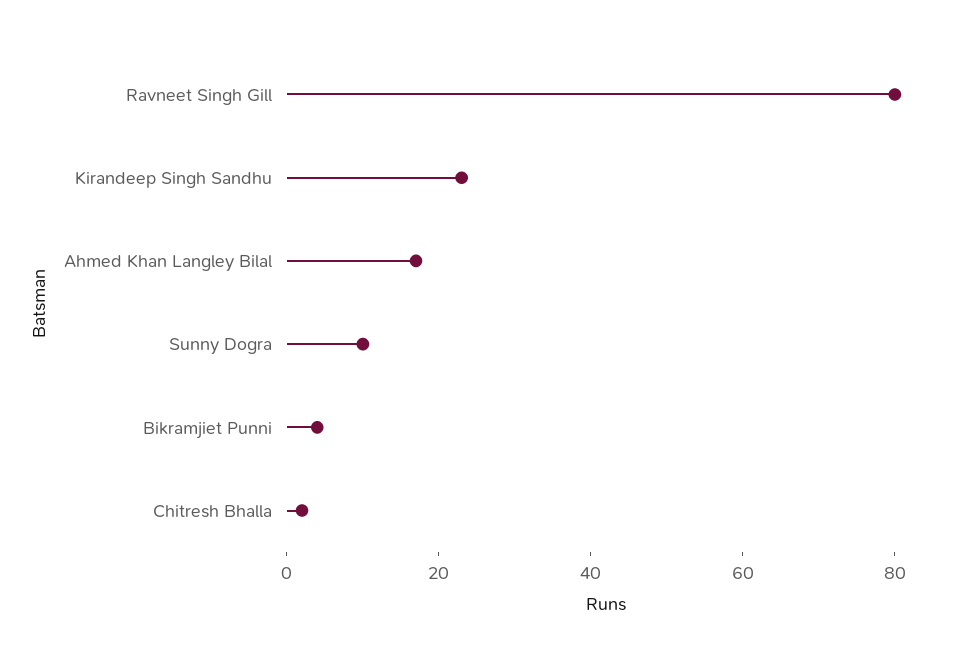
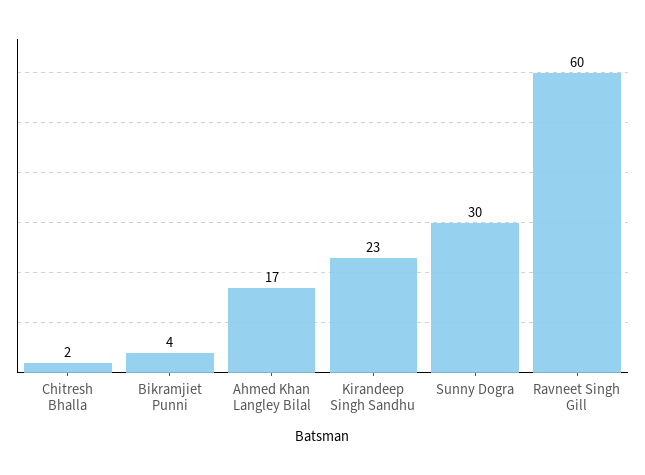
Ravneet Singh Gill: 80 -> 60
Sunny Dogra: 10 -> 30

